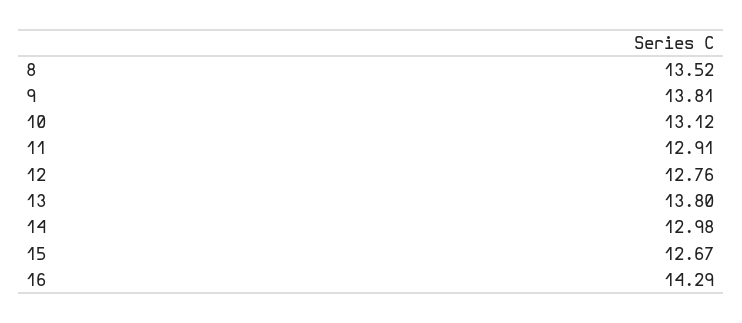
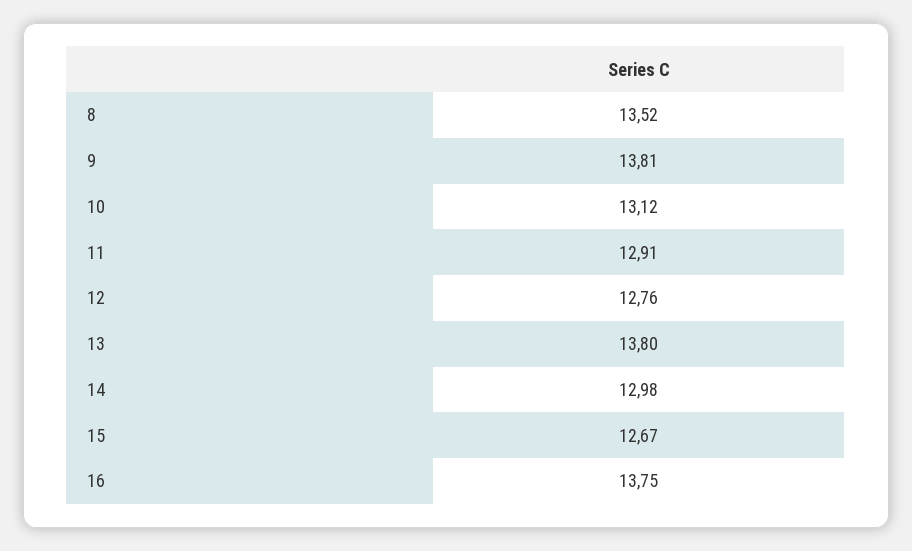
16: 14.29 -> 13.75

